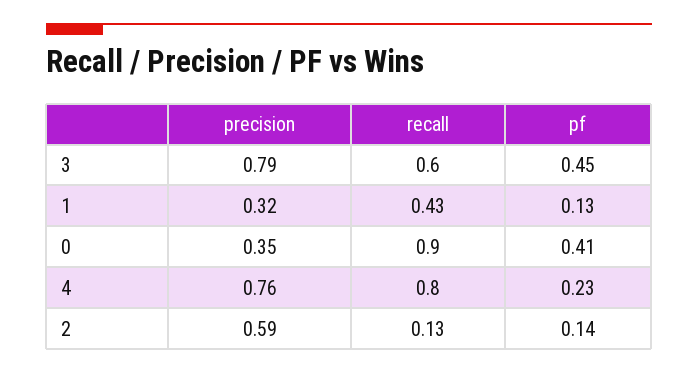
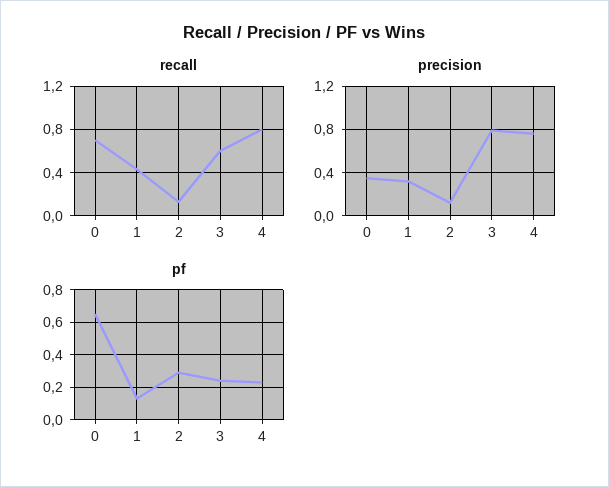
pf, 3: 0.45 -> 0.25
recall, 0: 0.9 -> 0.7
pf, 0: 0.41 -> 0.65
precision, 2: 0.59 -> 0.1
pf, 2: 0.14 -> 0.3

